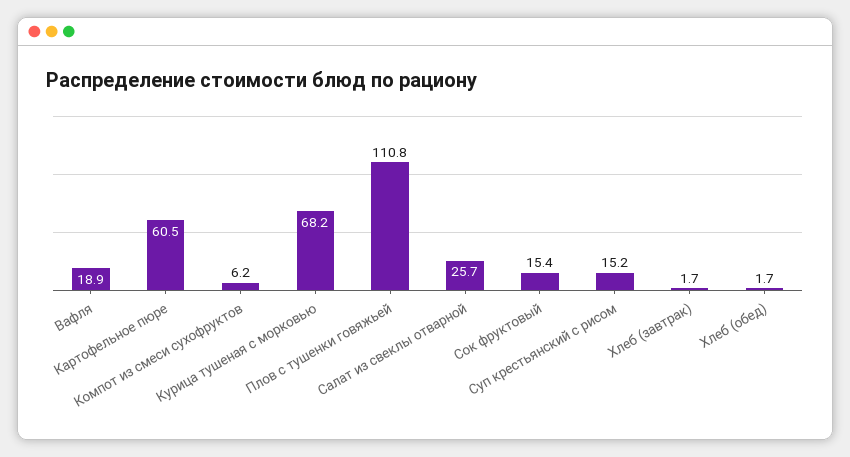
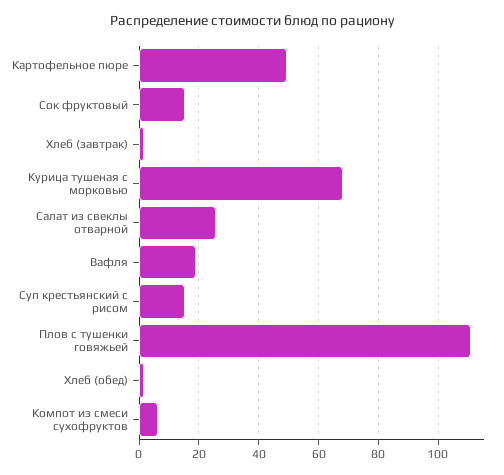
Картофельное пюре: 60.5 -> 50

